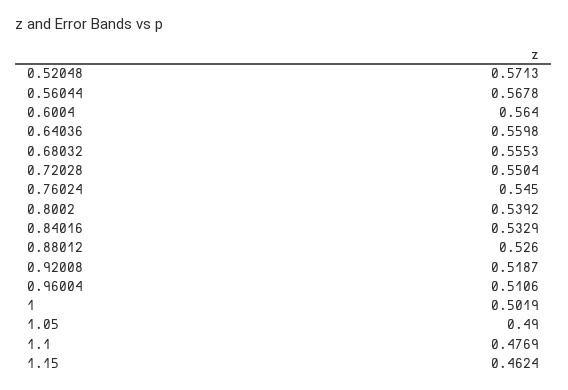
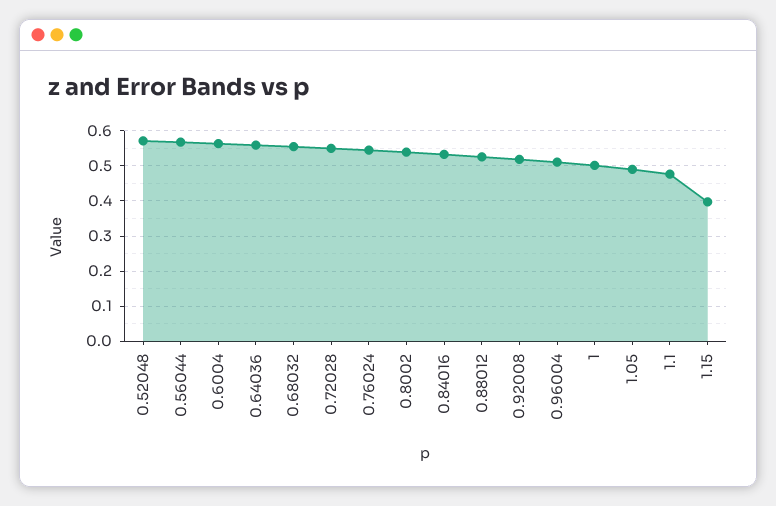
1.15: 0.4624 -> 0.4

